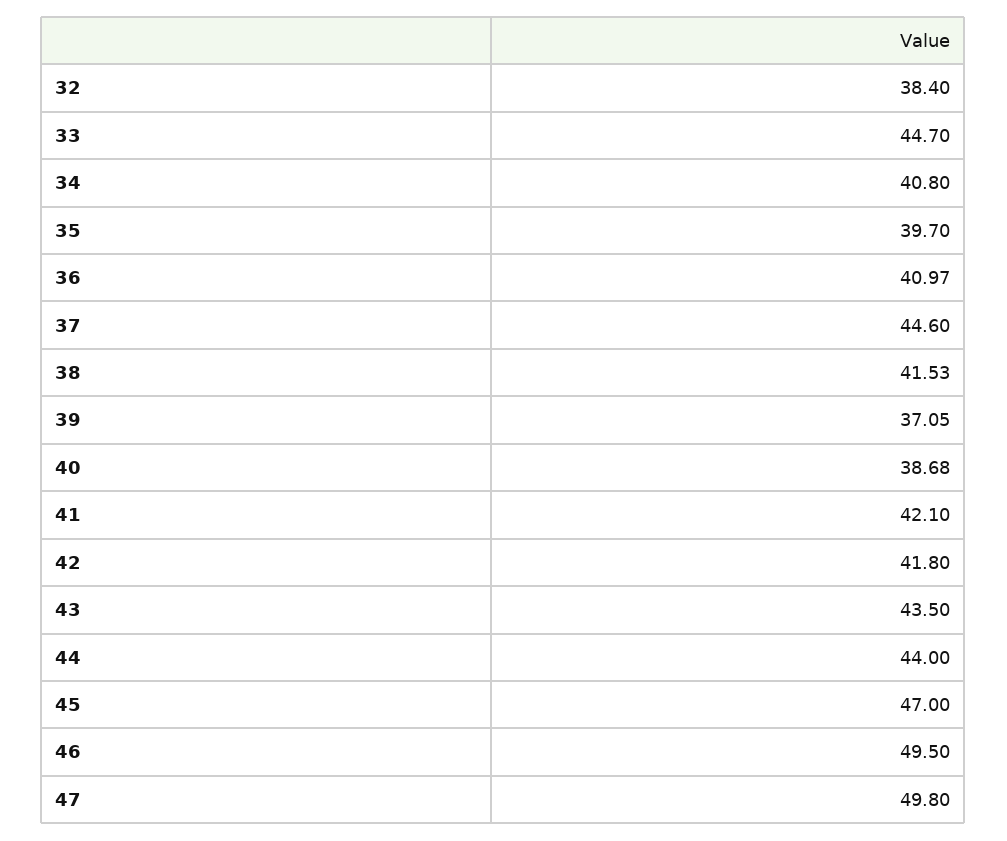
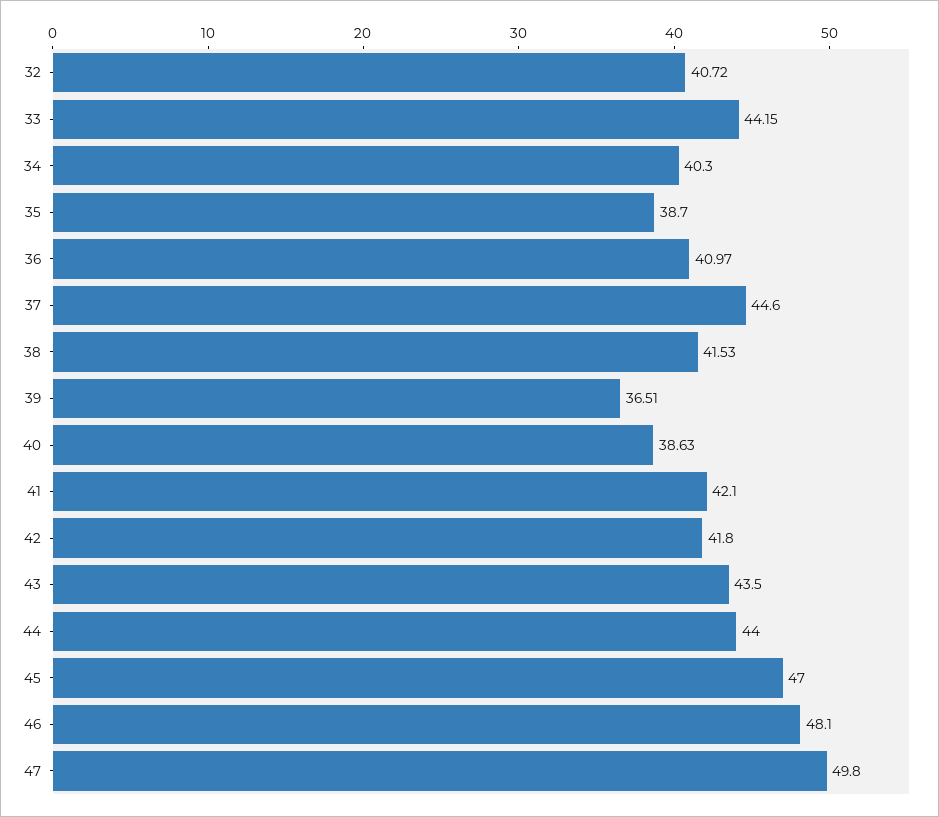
32: 38.4 -> 40.72
33: 44.7 -> 44.15
34: 40.8 -> 40.3
35: 39.7 -> 38.7
39: 37.05 -> 36.51
40: 38.68 -> 38.63
46: 49.5 -> 48.1

